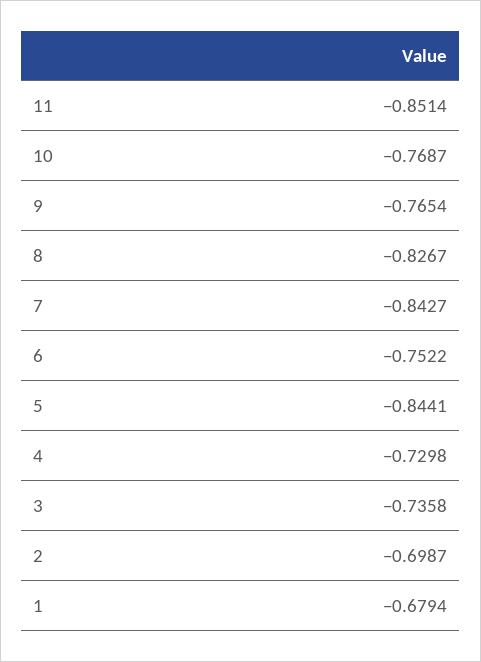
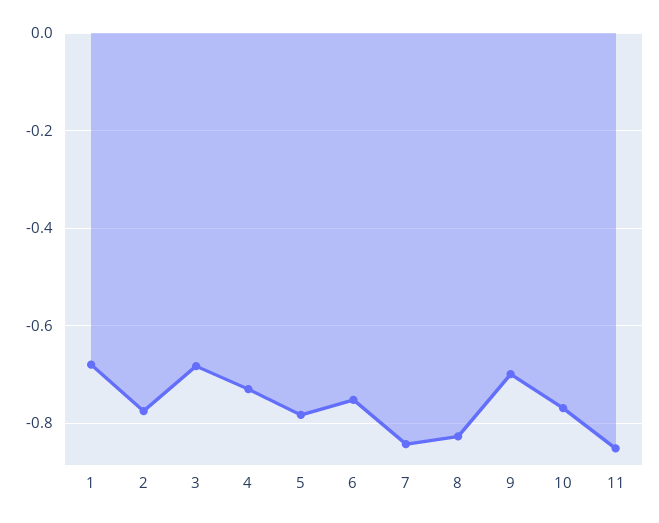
9: -0.7654 -> -0.7
5: -0.8441 -> -0.78
3: -0.7358 -> -0.68
2: -0.6987 -> -0.78

